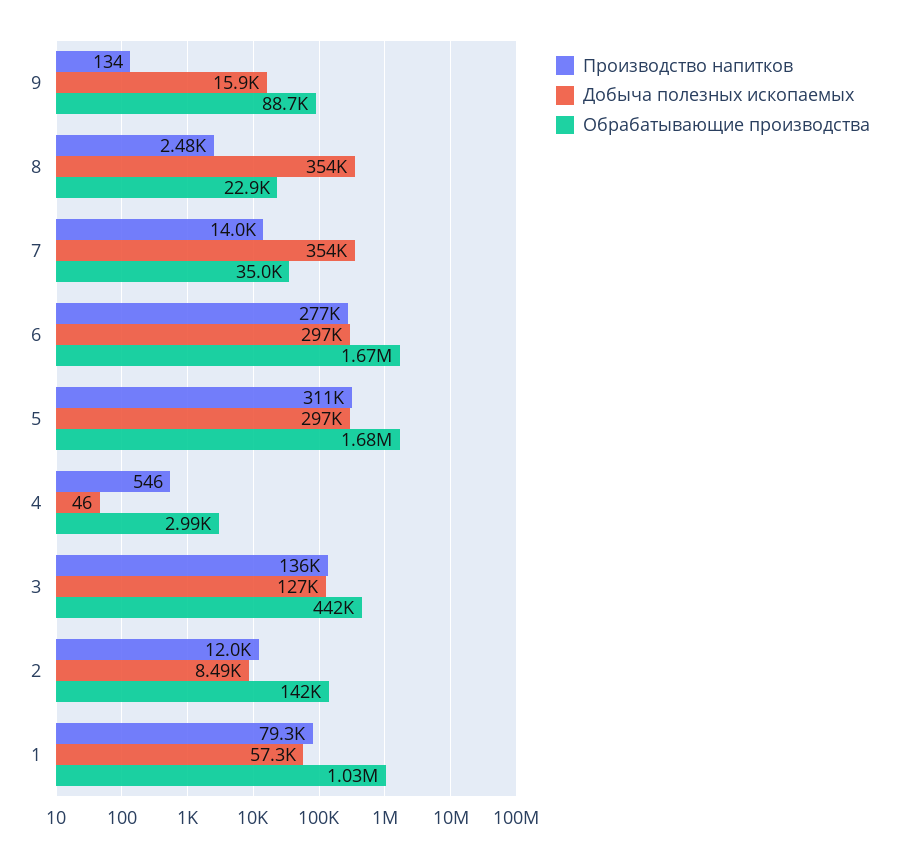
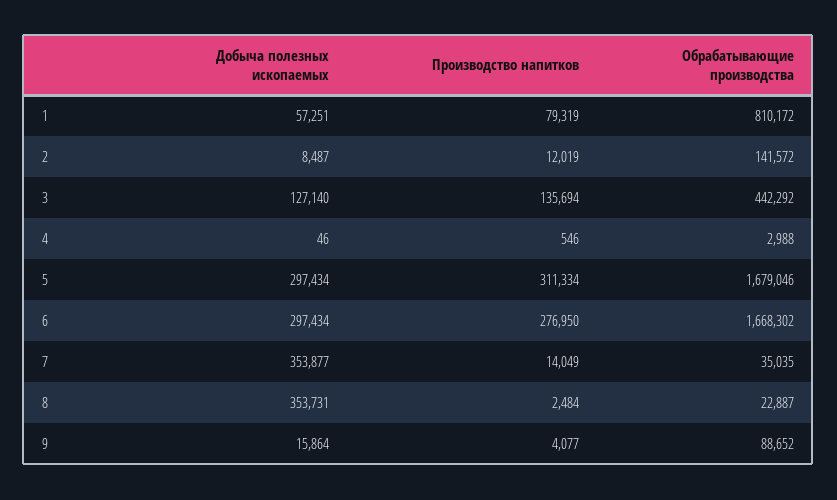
Производство напитков, 9: 134 -> 4077
Обрабатывающие производства, 1: 1030000 -> 810172

